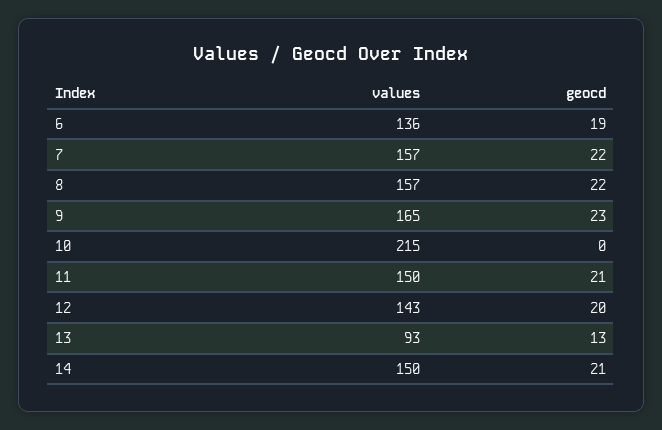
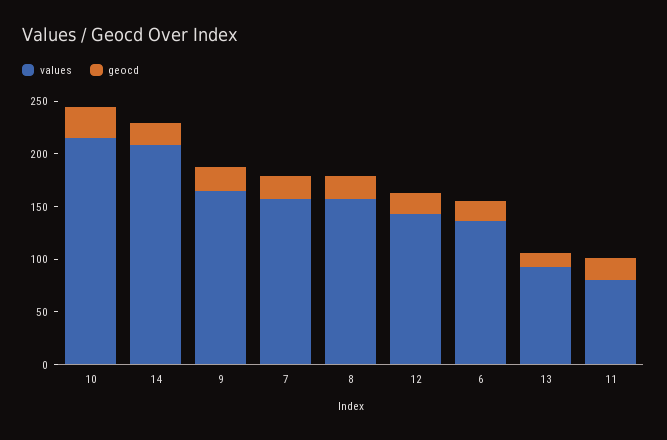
geocd, 10: 0 -> 30
values, 11: 150 -> 80
values, 14: 150 -> 210

